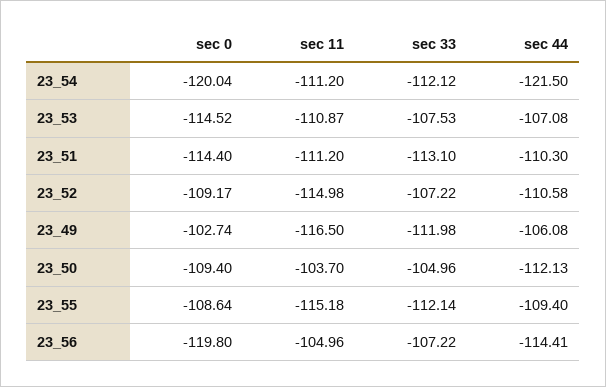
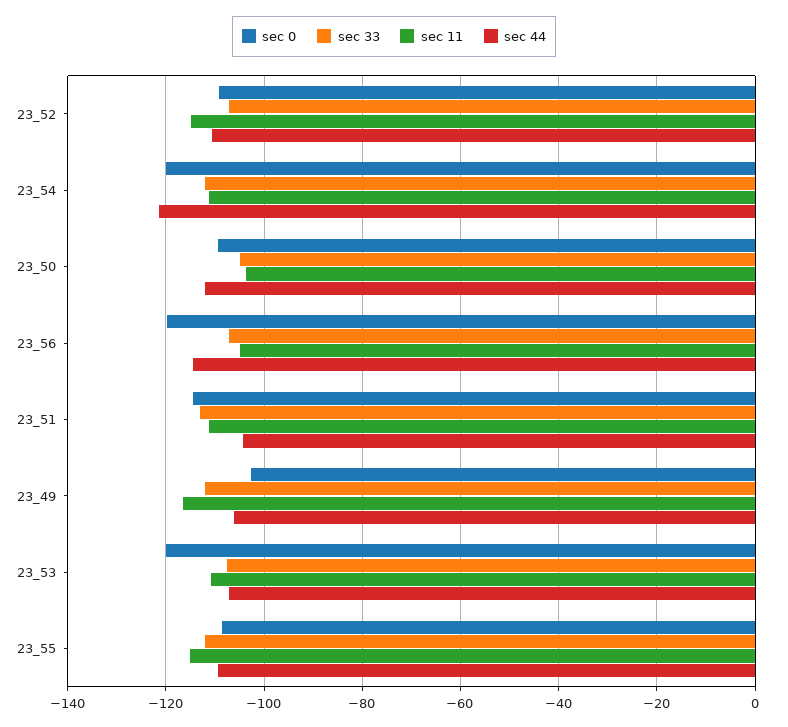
sec 0, 23_53: -114.52 -> -120
sec 44, 23_51: -110.3 -> -104

